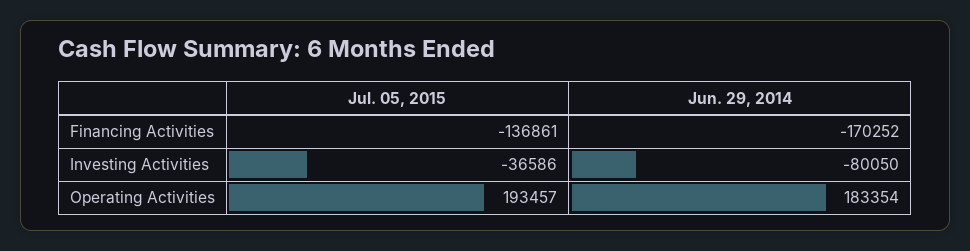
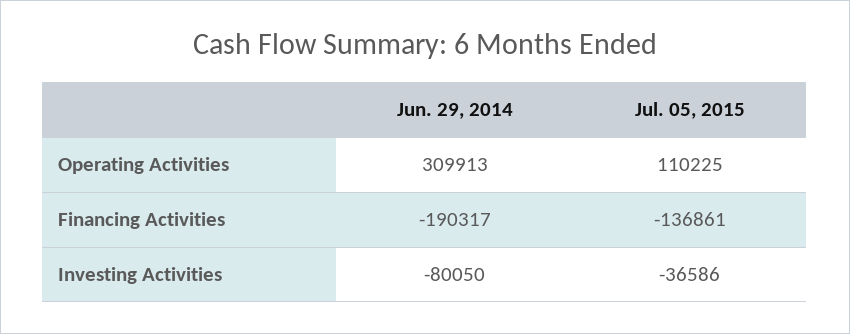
Jun. 29, 2014, Financing Activities: -170252 -> -190317
Jul. 05, 2015, Operating Activities: 193457 -> 110225
Jun. 29, 2014, Operating Activities: 183354 -> 309913

